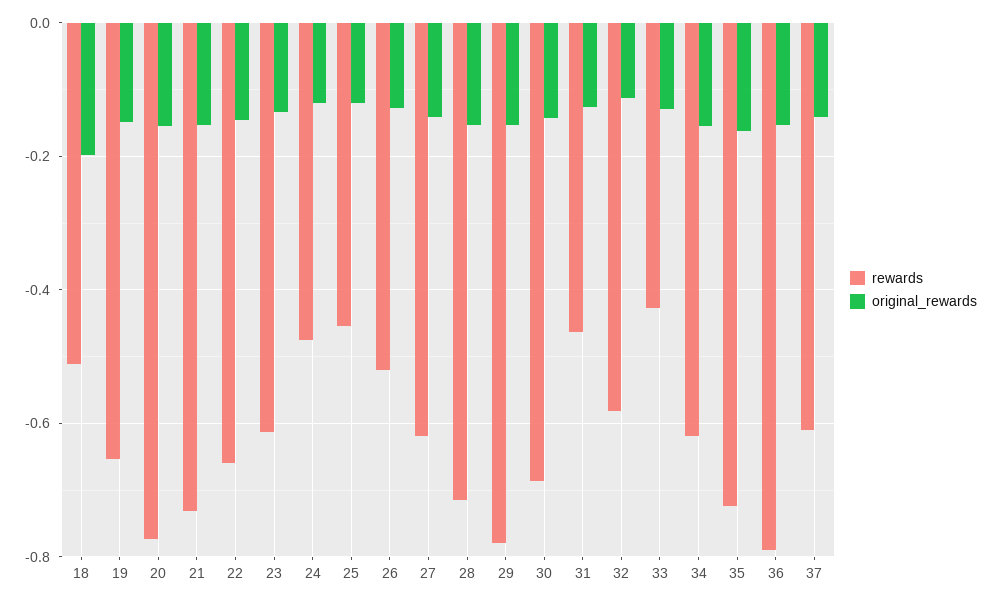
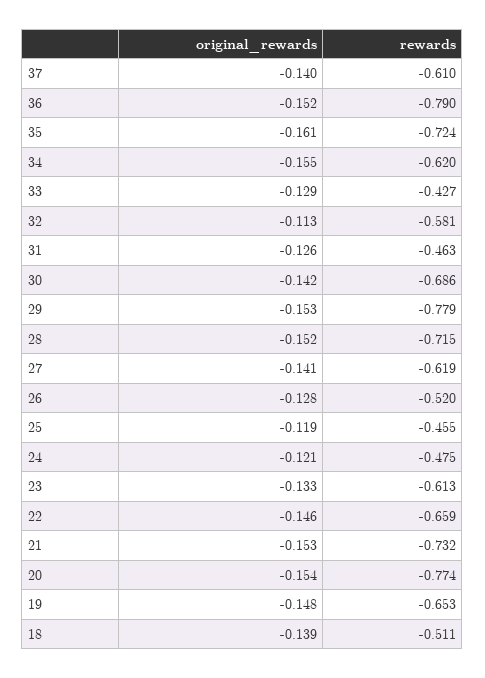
original_rewards, 18: -0.2 -> -0.139

